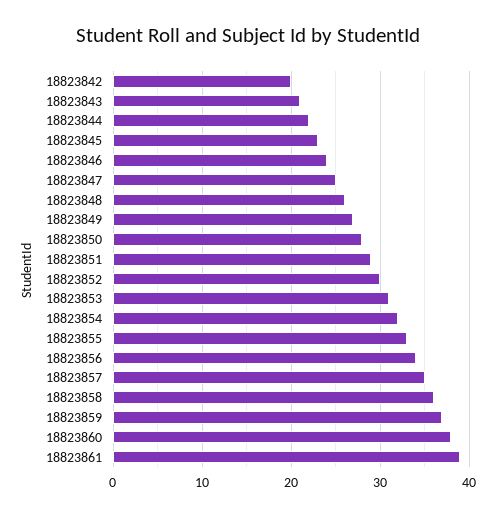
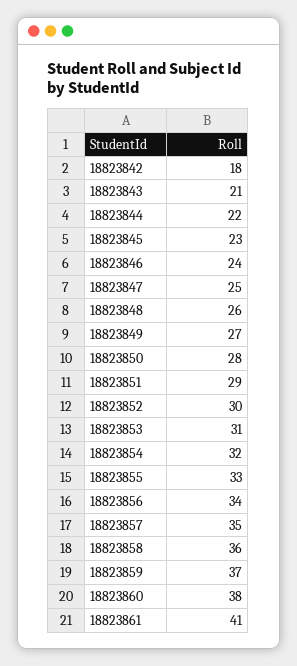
18823842: 20 -> 18
18823861: 39 -> 41

